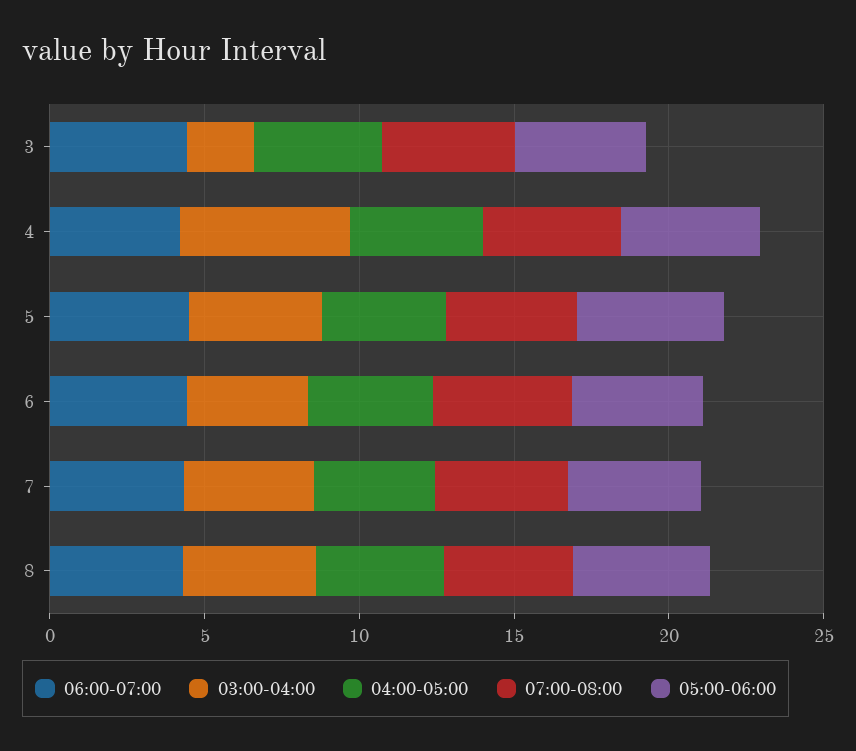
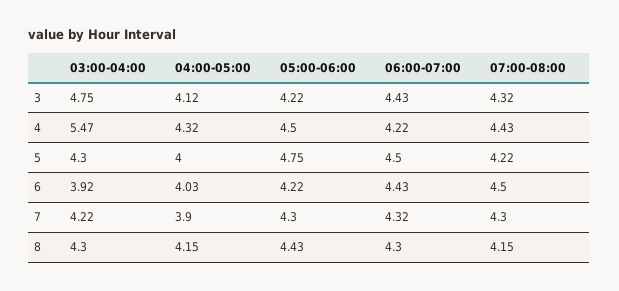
03:00-04:00, 3: 2 -> 4.75

